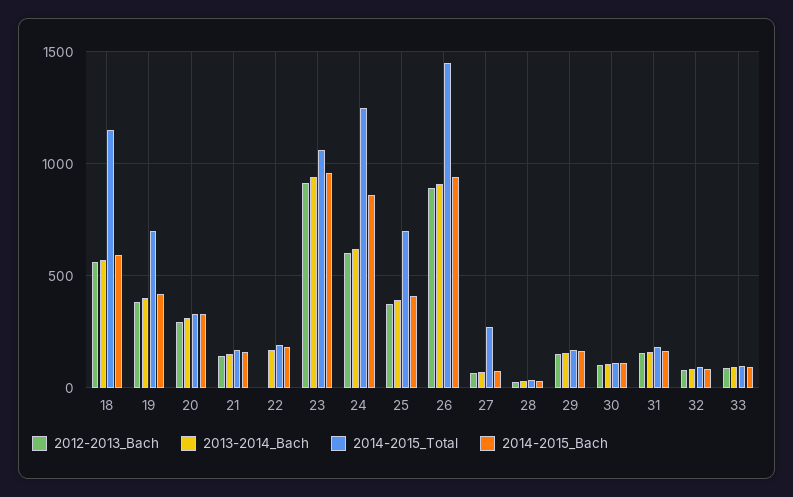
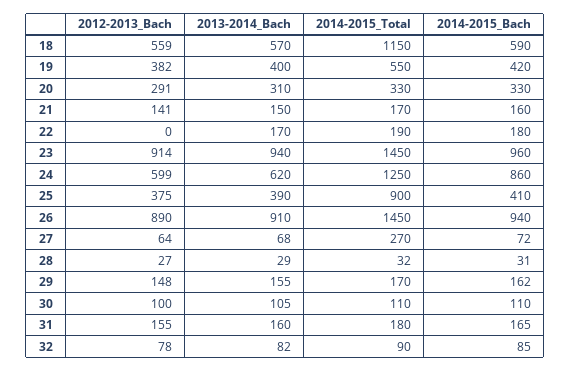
2014-2015_Total, 19: 700 -> 550
2014-2015_Total, 23: 1050 -> 1450
2014-2015_Total, 25: 700 -> 900
2012-2013_Bach, 33: 100 -> none
2013-2014_Bach, 33: 100 -> none
2014-2015_Total, 33: 100 -> none
2014-2015_Bach, 33: 100 -> none

